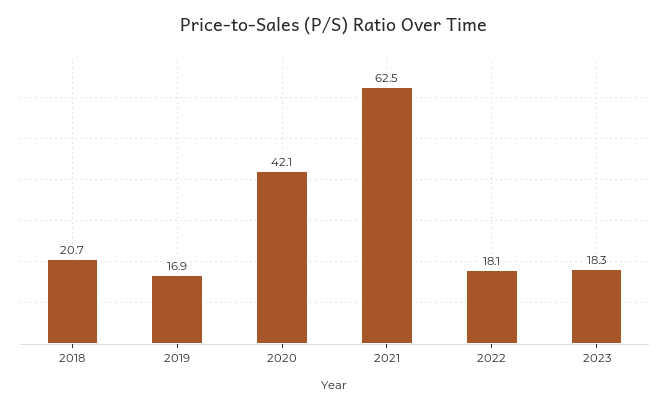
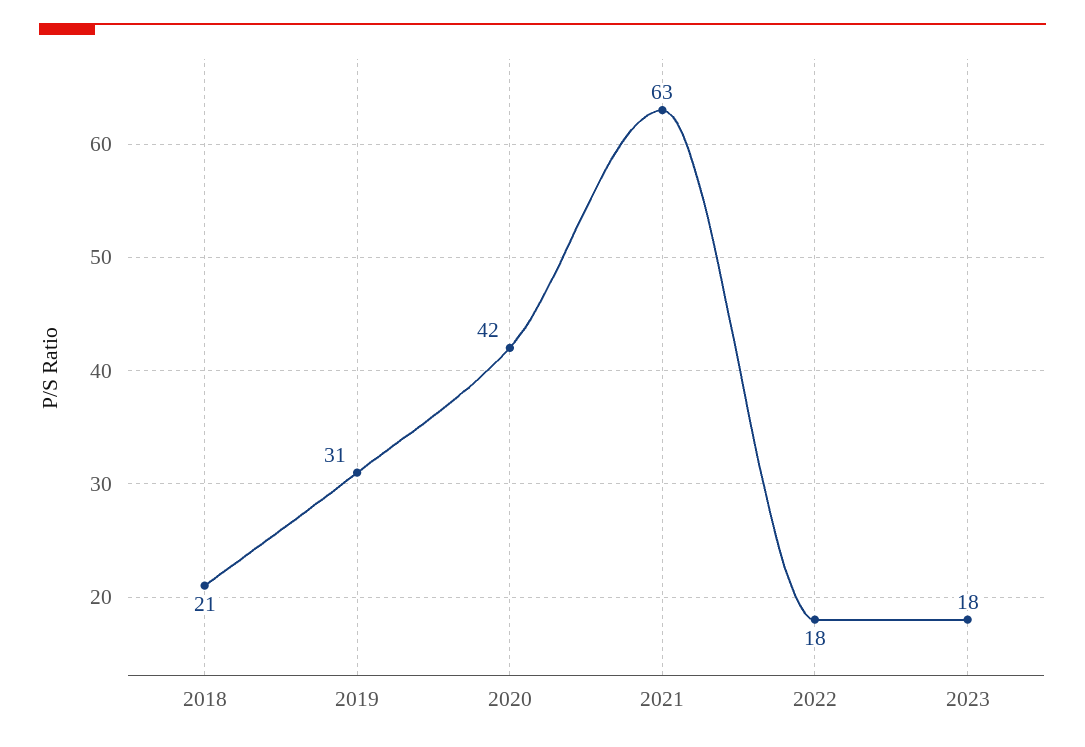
2019: 16.9 -> 31

